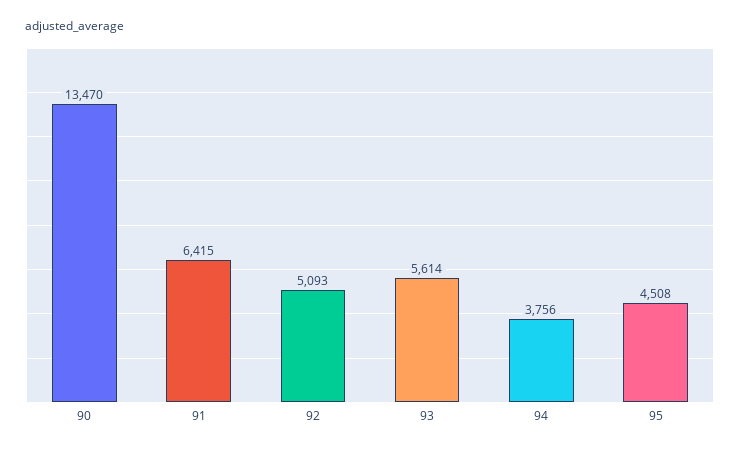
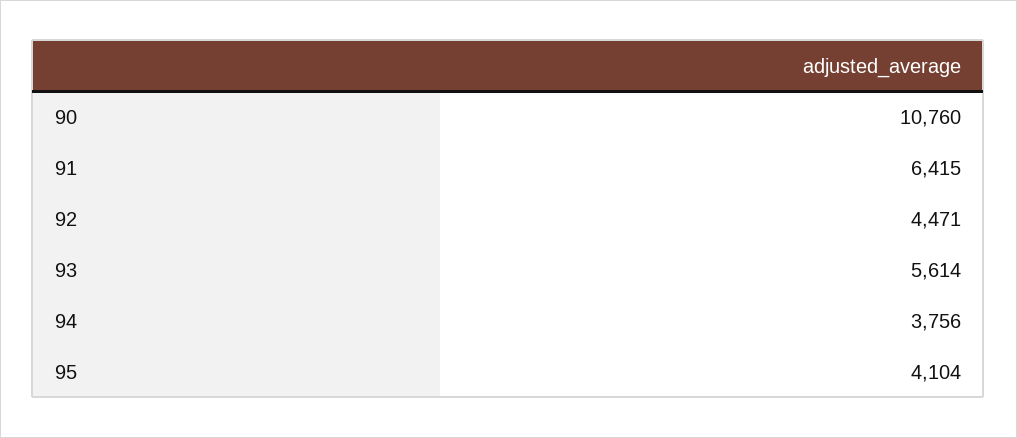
90: 13470 -> 10760
92: 5093 -> 4471
95: 4508 -> 4104

